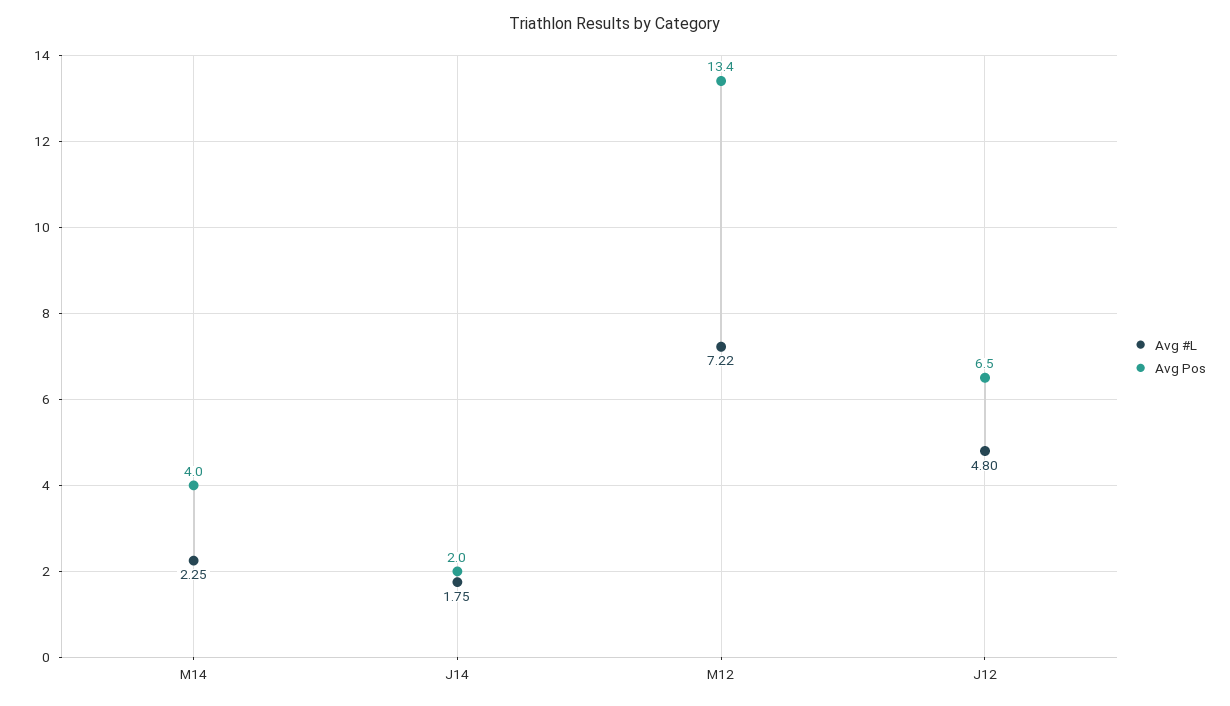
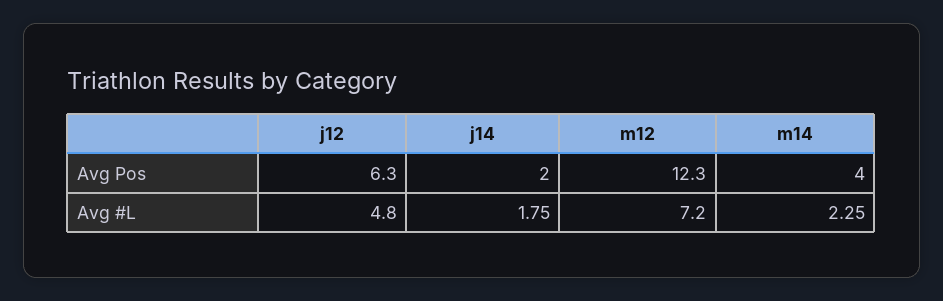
Avg #L, M12: 7.22 -> 7.2
Avg Pos, M12: 13.4 -> 12.3
Avg Pos, J12: 6.5 -> 6.3

